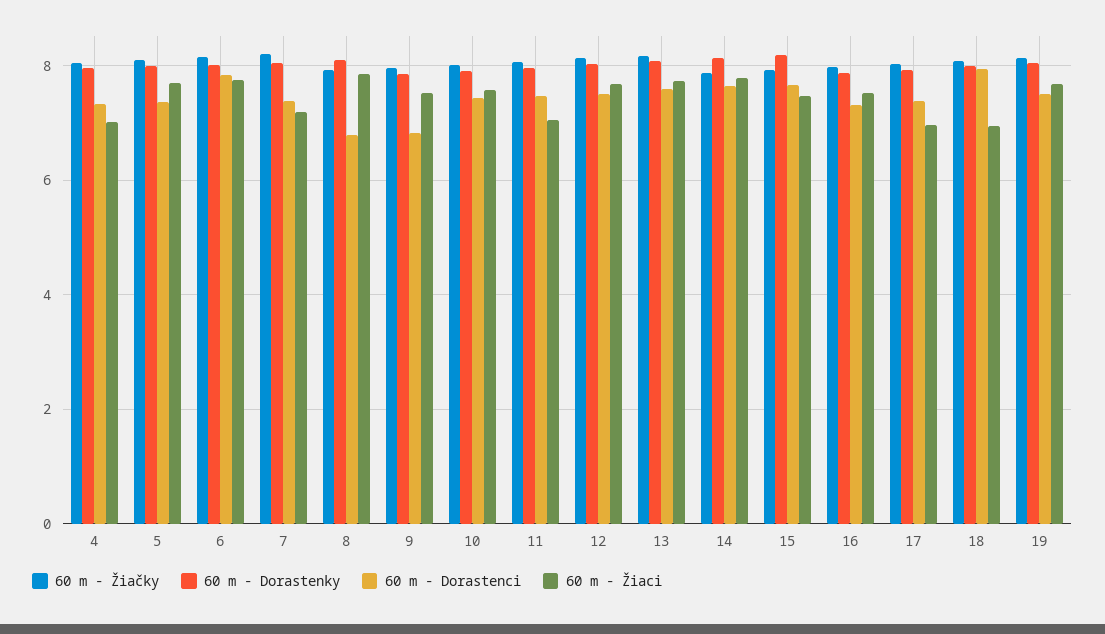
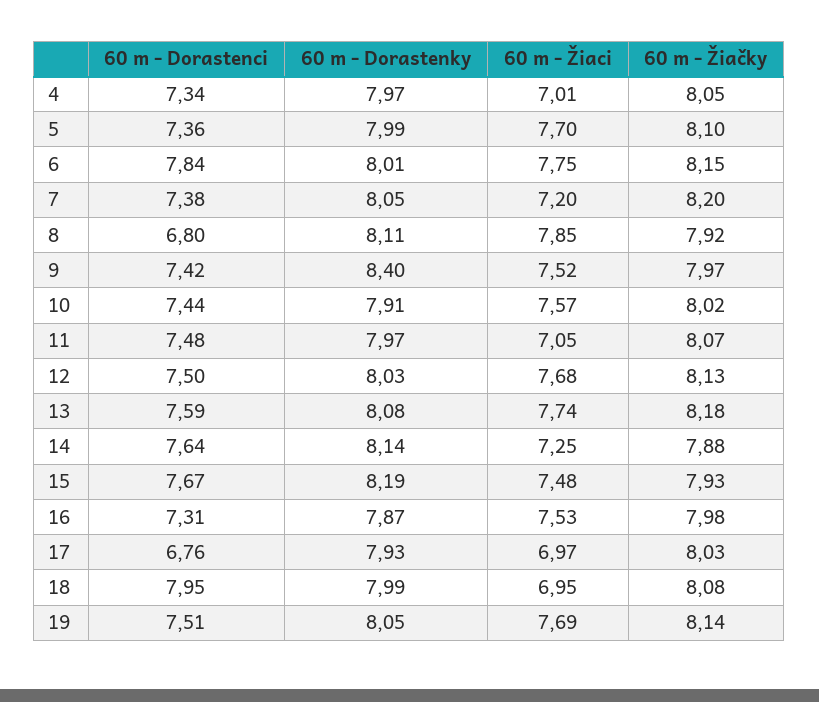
60 m - Dorastenky, 9: 7.8 -> 8.4
60 m - Dorastenci, 9: 6.8 -> 7.42
60 m - Žiaci, 14: 7.8 -> 7.25
60 m - Dorastenci, 17: 7.4 -> 6.76

